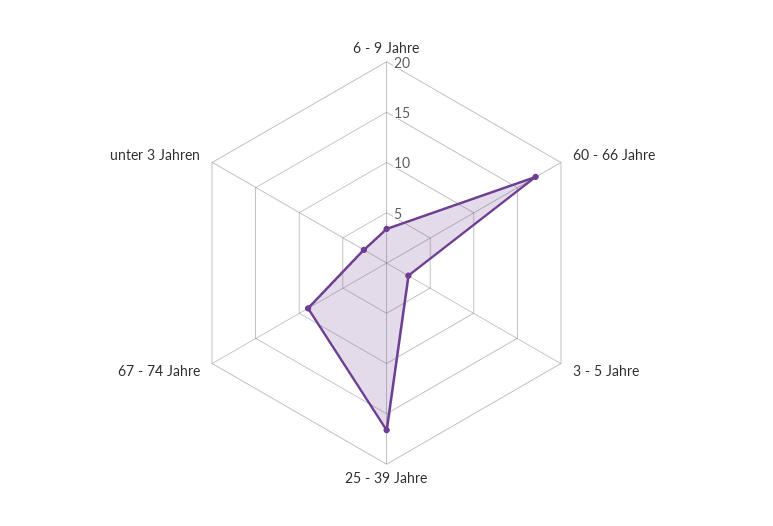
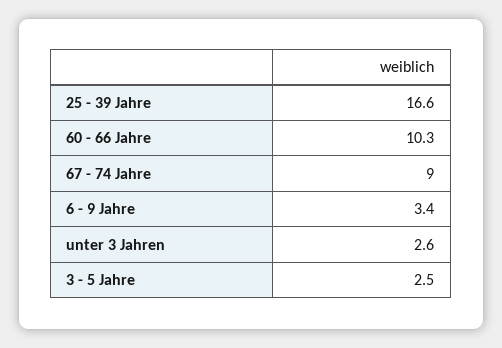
60 - 66 Jahre: 17 -> 10.3

